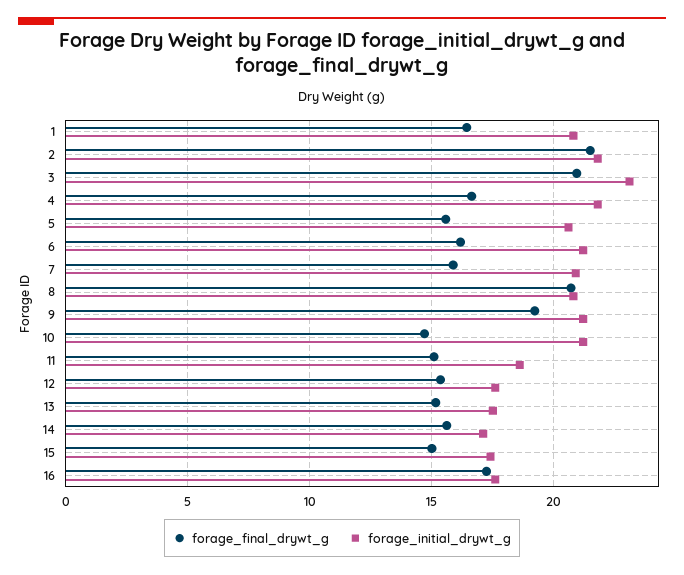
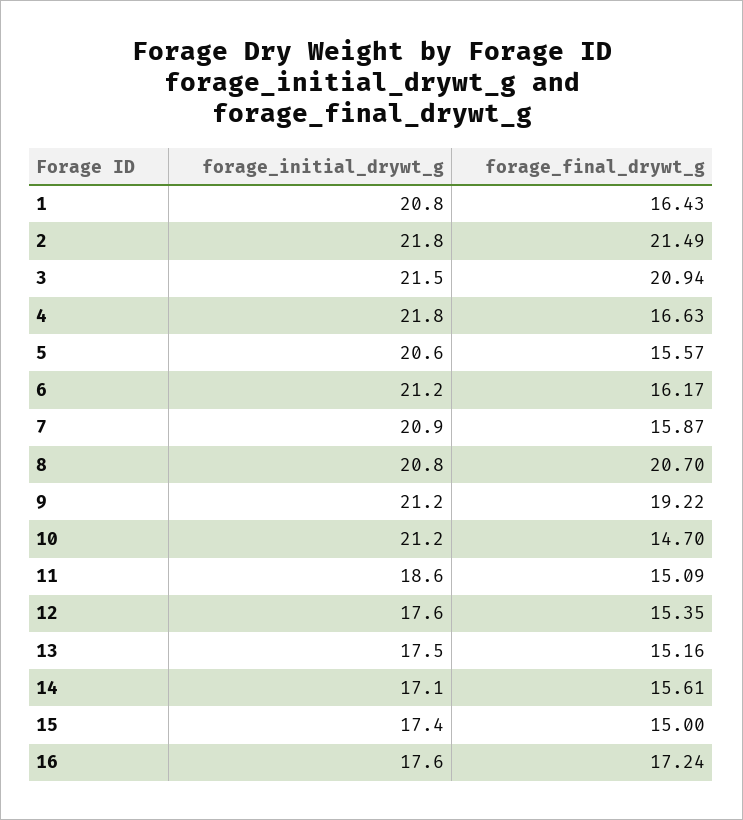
forage_initial_drywt_g, 3: 23 -> 21.5

